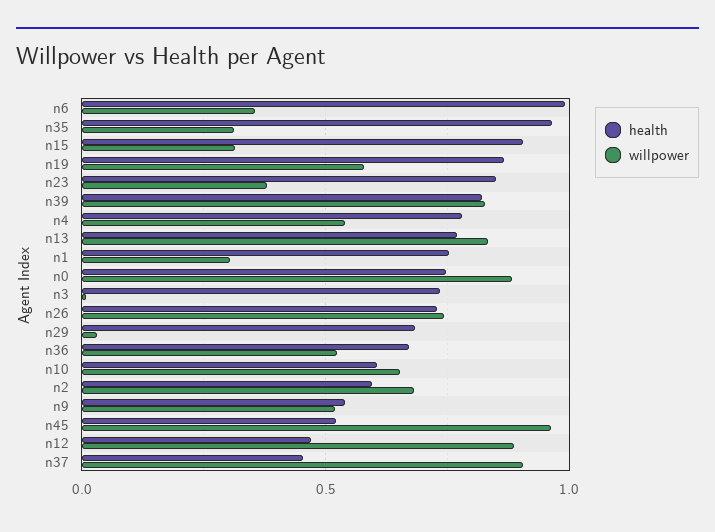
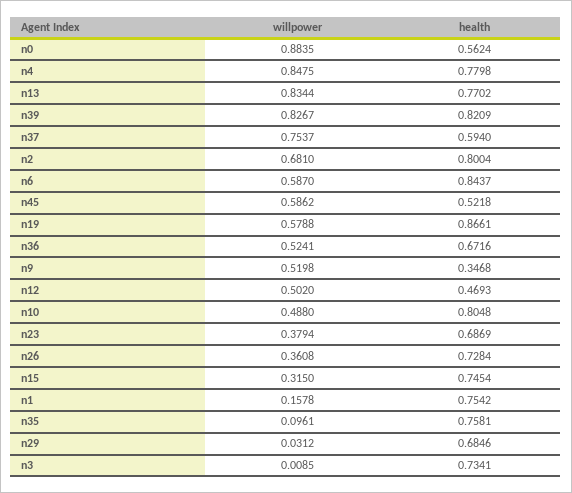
health, n6: 1 -> 0.8437
willpower, n6: 0.35 -> 0.587
health, n35: 0.95 -> 0.7581
willpower, n35: 0.3 -> 0.0961
health, n15: 0.9 -> 0.7454
health, n23: 0.85 -> 0.6869
willpower, n4: 0.55 -> 0.8475
willpower, n1: 0.3 -> 0.1578
health, n0: 0.75 -> 0.5624
willpower, n26: 0.75 -> 0.3608
health, n10: 0.6 -> 0.8048
willpower, n10: 0.65 -> 0.488
health, n2: 0.6 -> 0.8004
health, n9: 0.55 -> 0.3468
willpower, n45: 0.95 -> 0.5862
willpower, n12: 0.9 -> 0.502
health, n37: 0.45 -> 0.594
willpower, n37: 0.9 -> 0.7537

